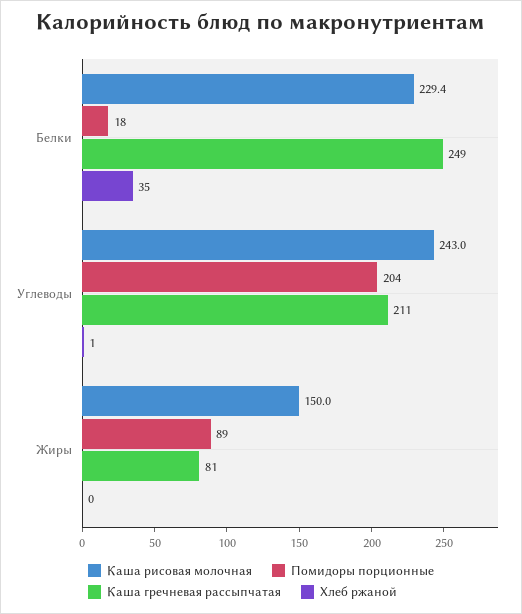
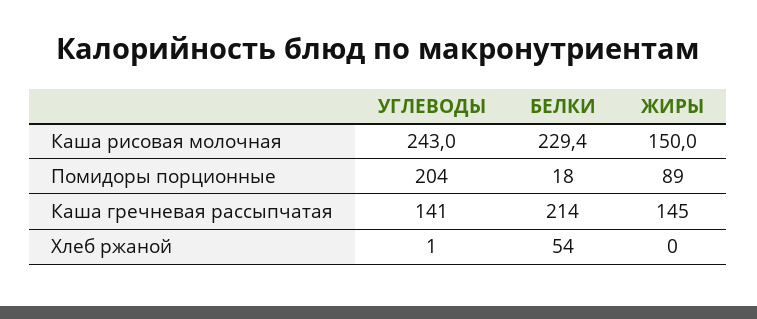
Каша гречневая рассыпчатая, Белки: 249 -> 214
Хлеб ржаной, Белки: 35 -> 54
Каша гречневая рассыпчатая, Углеводы: 211 -> 141
Каша гречневая рассыпчатая, Жиры: 81 -> 145

